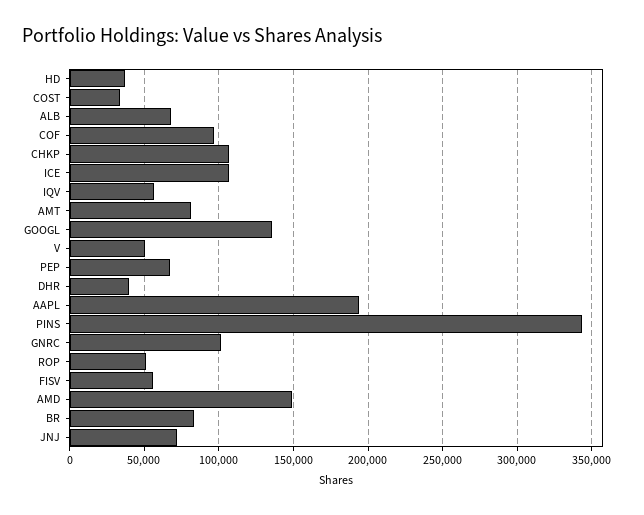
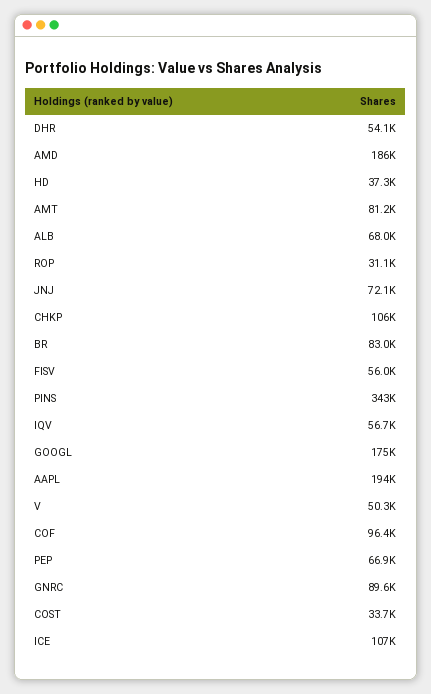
GOOGL: 135000 -> 175000
DHR: 40000 -> 54100
GNRC: 100000 -> 89600
ROP: 50000 -> 31100
AMD: 150000 -> 186000

